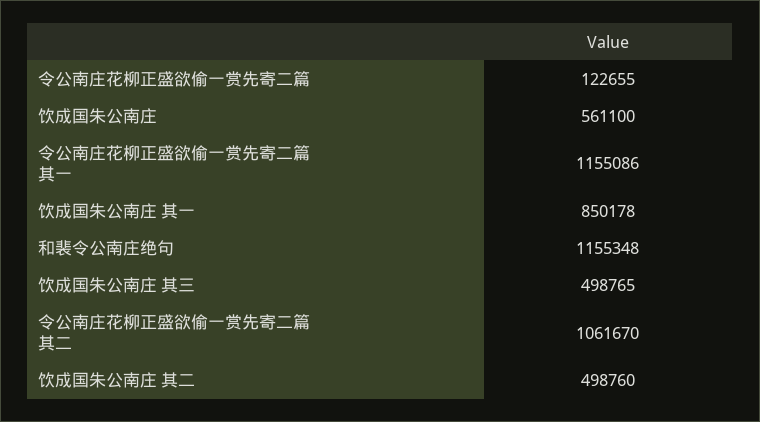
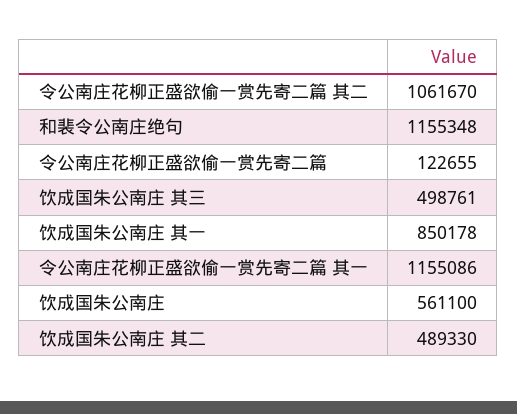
饮成国朱公南庄 其三: 498765 -> 498761
饮成国朱公南庄 其二: 498760 -> 489330

